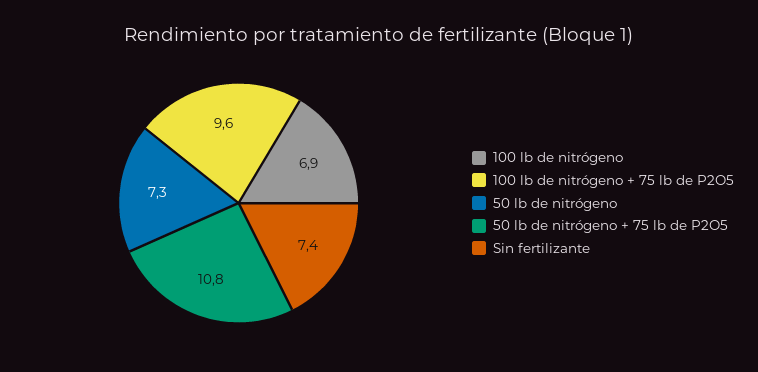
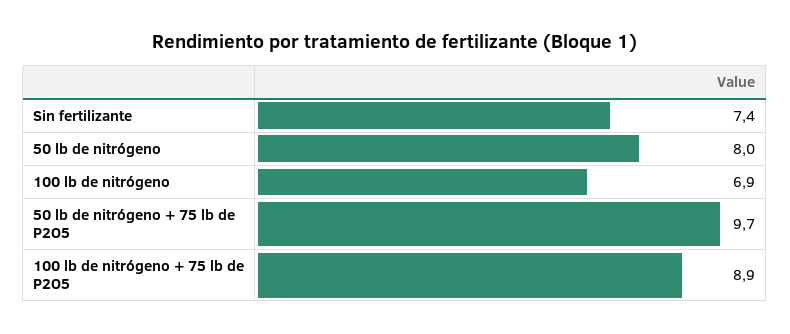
100 lb de nitrógeno + 75 lb de P2O5: 9.6 -> 8.9
50 lb de nitrógeno: 7.3 -> 8
50 lb de nitrógeno + 75 lb de P2O5: 10.8 -> 9.7

